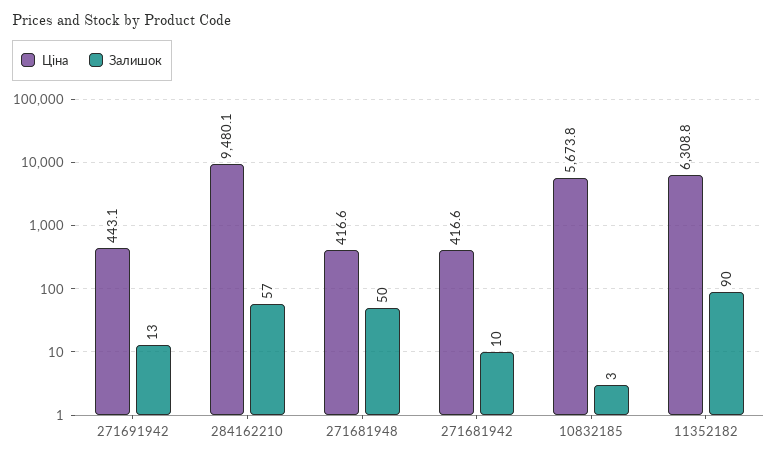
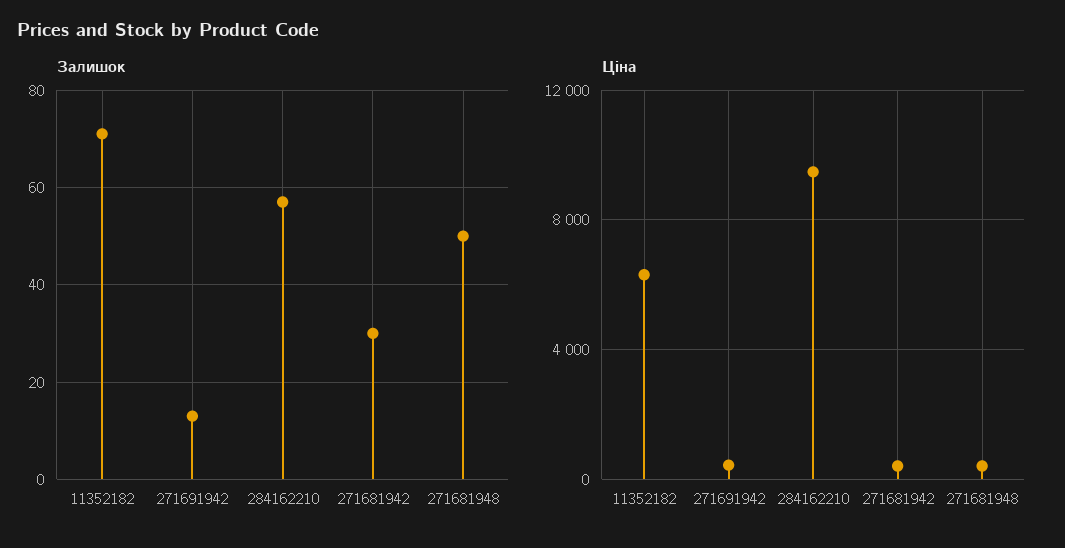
Залишок, 271681942: 10 -> 30
Ціна, 10832185: 5673.8 -> none
Залишок, 10832185: 3 -> none
Залишок, 11352182: 90 -> 70

